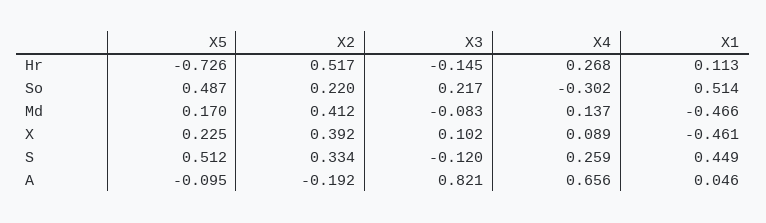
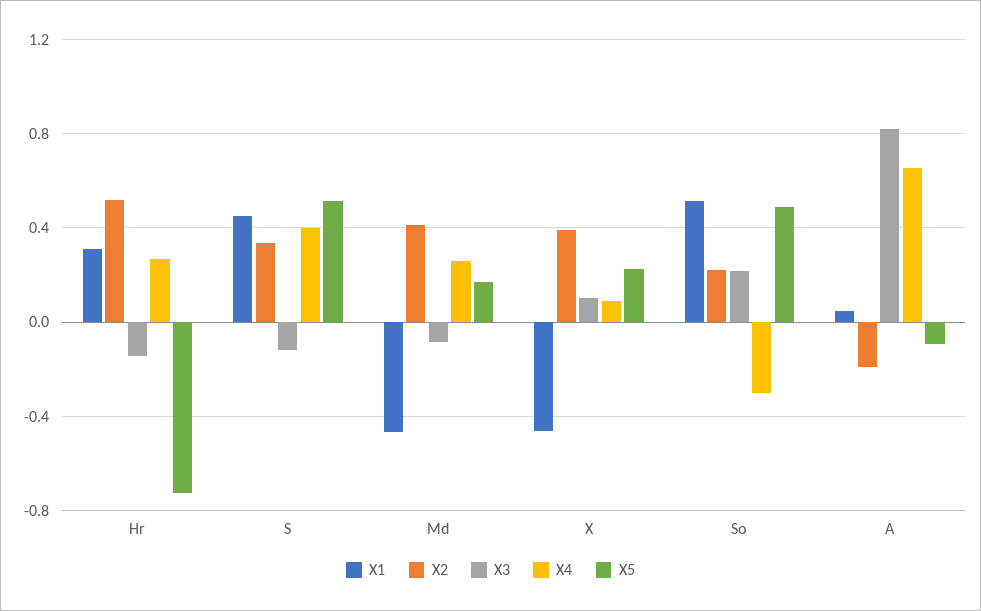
X1, Hr: 0.113 -> 0.3
X4, Md: 0.137 -> 0.25
X4, S: 0.259 -> 0.4

